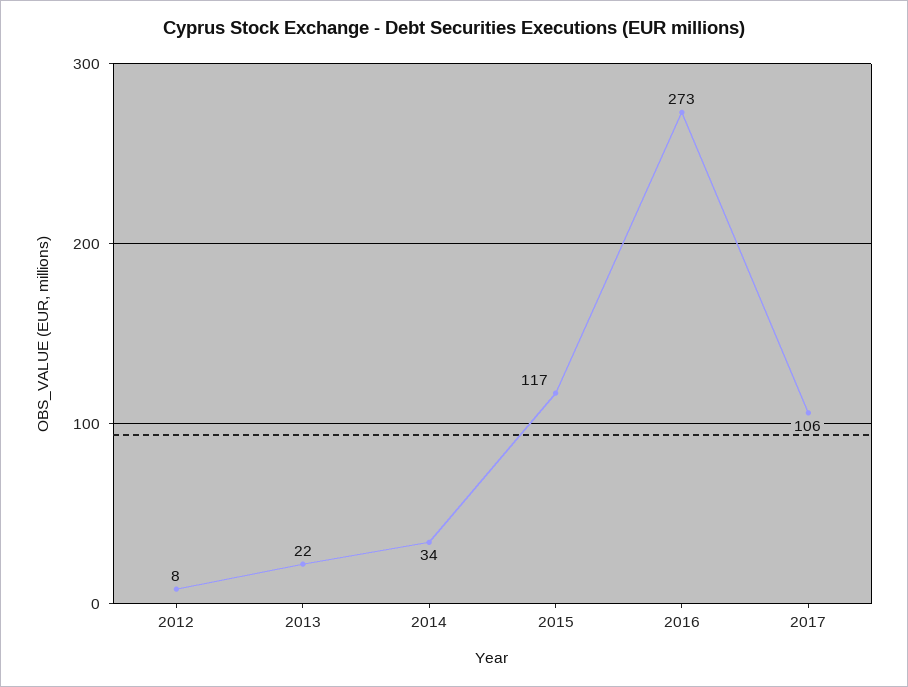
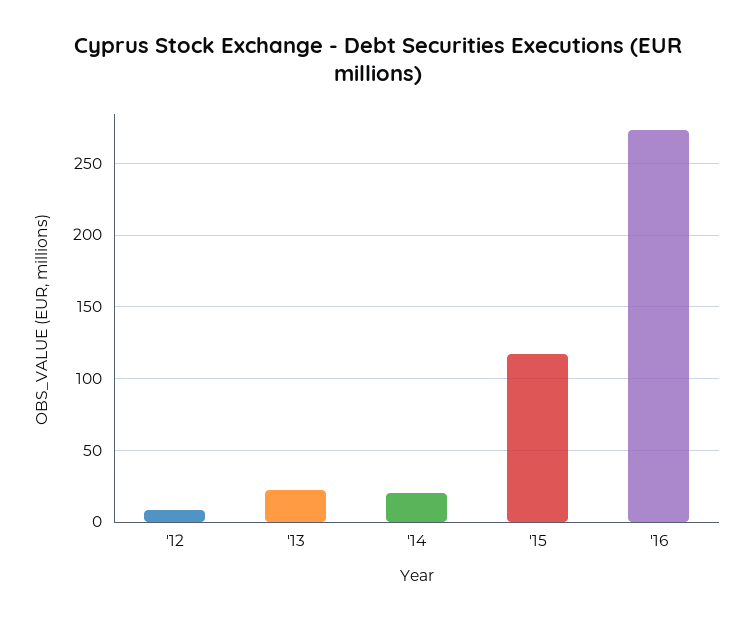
2014: 34 -> 20
2017: 106 -> none

